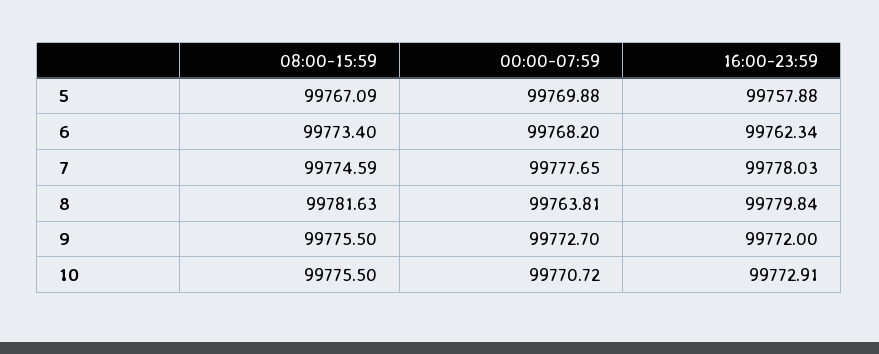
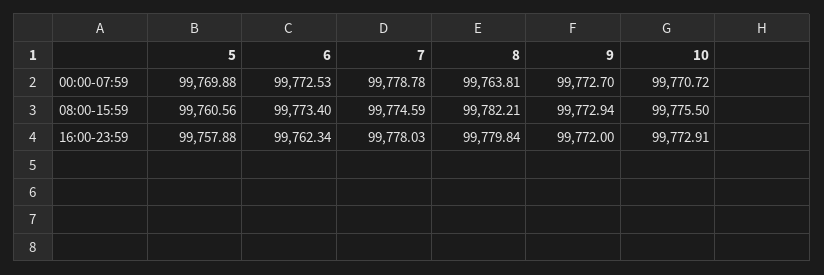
08:00-15:59, 5: 99767.09 -> 99760.56
00:00-07:59, 6: 99768.2 -> 99772.53
00:00-07:59, 7: 99777.65 -> 99778.78
08:00-15:59, 8: 99781.63 -> 99782.21
08:00-15:59, 9: 99775.5 -> 99772.94

